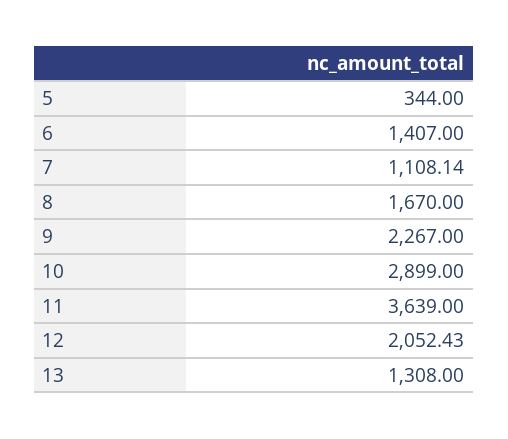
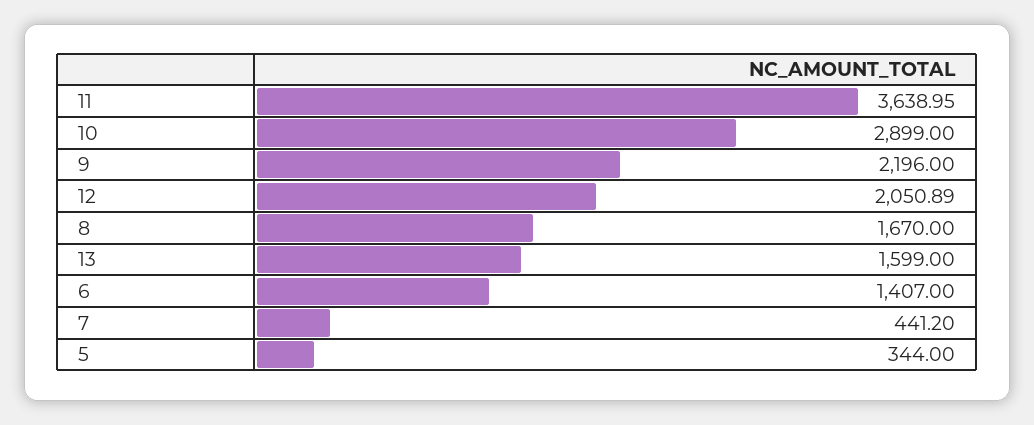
7: 1108.14 -> 441.2
9: 2267 -> 2196
11: 3639 -> 3638.95
12: 2052.43 -> 2050.89
13: 1308 -> 1599

